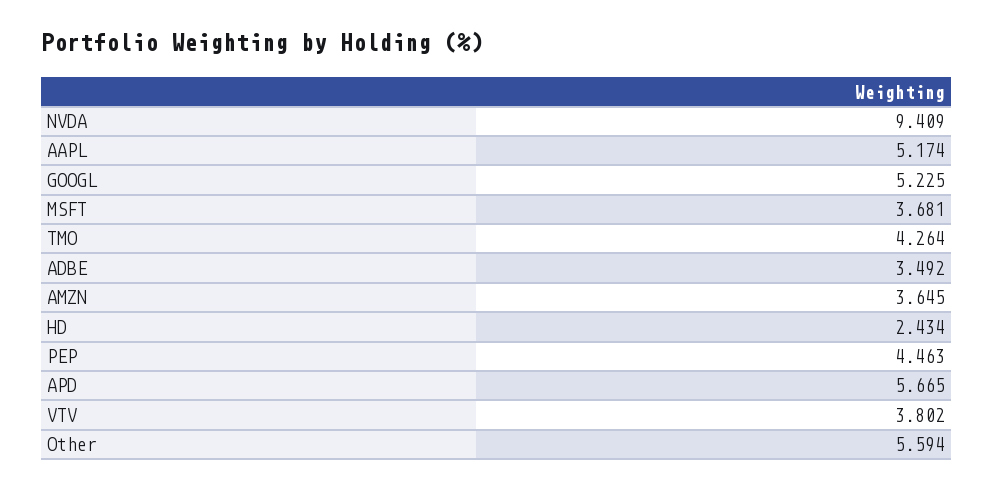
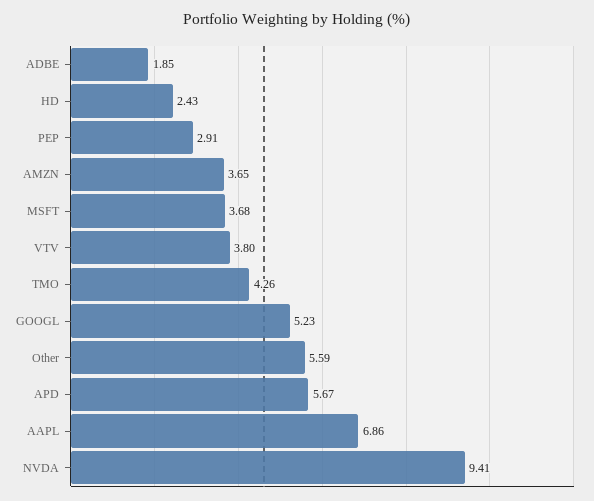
AAPL: 5.174 -> 6.86
ADBE: 3.492 -> 1.85
PEP: 4.463 -> 2.91

